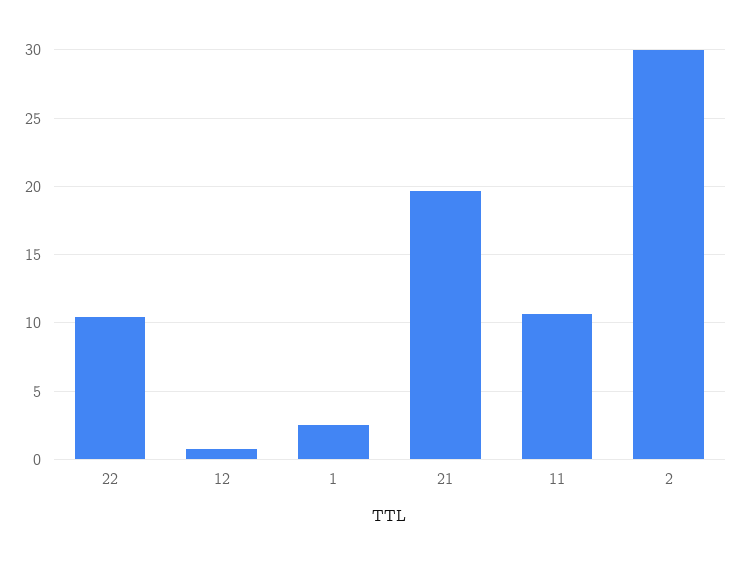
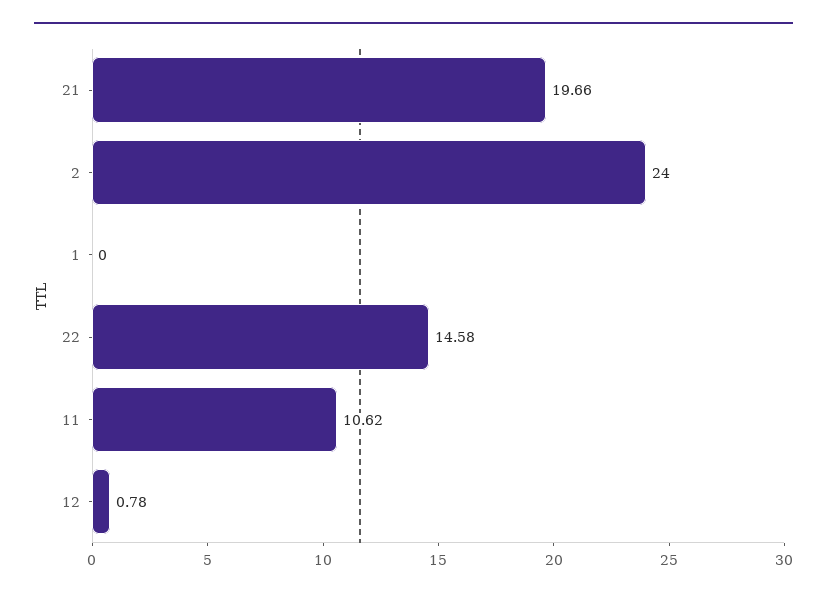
22: 10.5 -> 14.58
1: 2.5 -> 0
2: 30 -> 24

